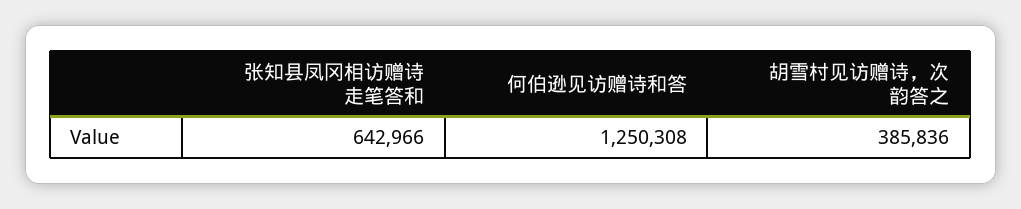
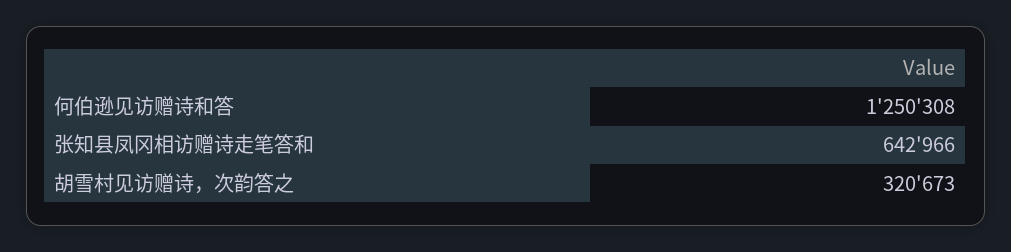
胡雪村见访赠诗，次韵答之: 385836 -> 320673

